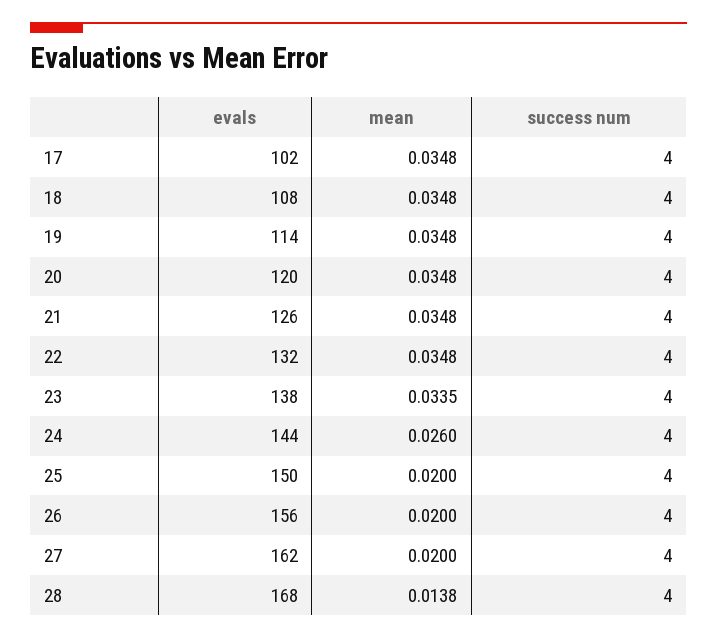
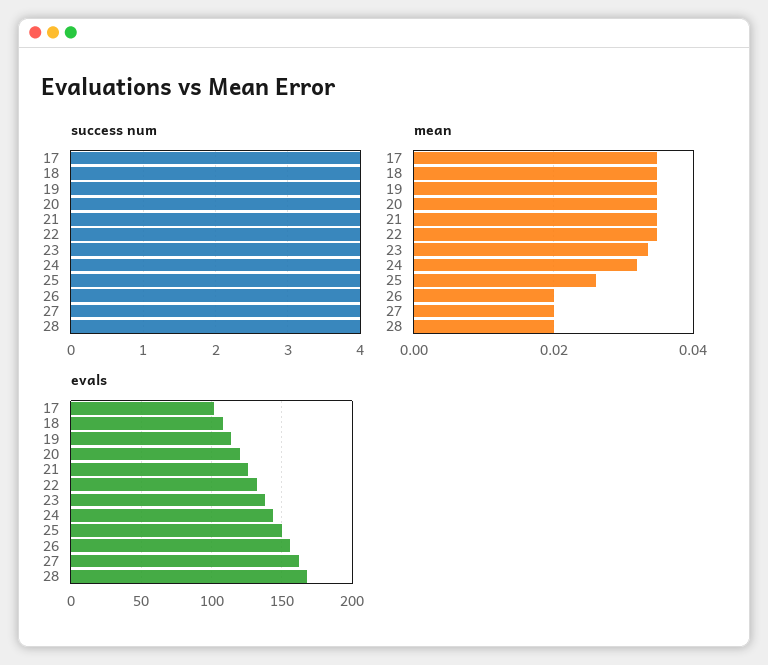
mean, 24: 0.026 -> 0.032
mean, 25: 0.02 -> 0.026
mean, 28: 0.0138 -> 0.02

